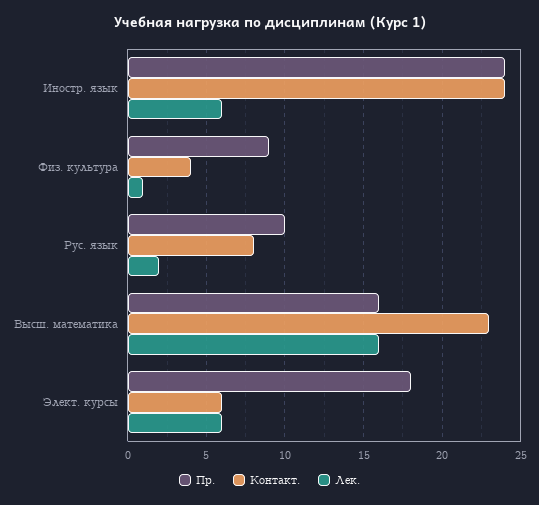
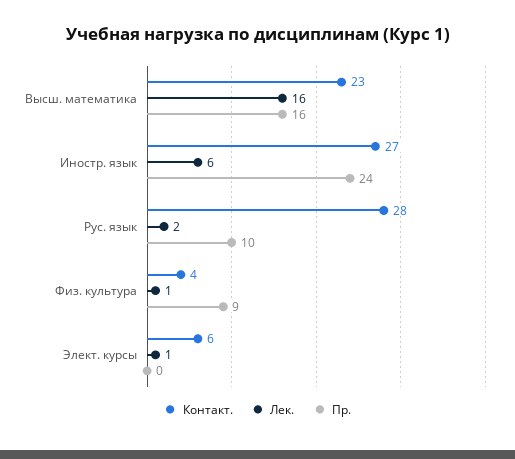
Контакт., Иностр. язык: 24 -> 27
Контакт., Рус. язык: 8 -> 28
Пр., Элект. курсы: 18 -> 0
Лек., Элект. курсы: 6 -> 1

